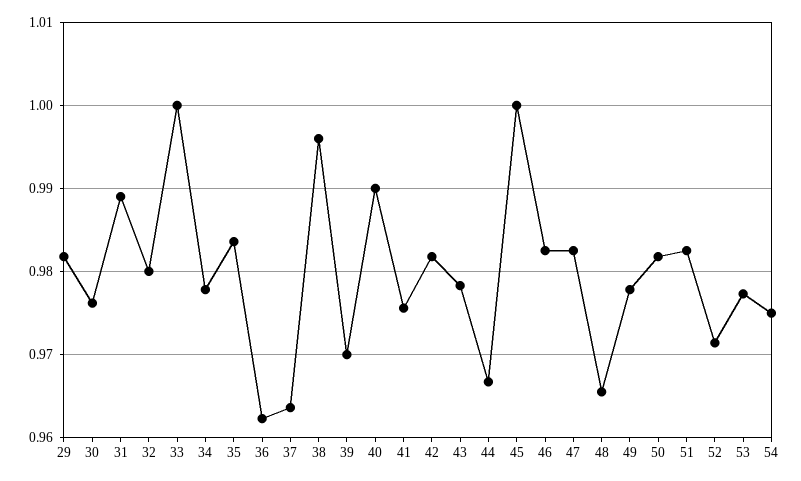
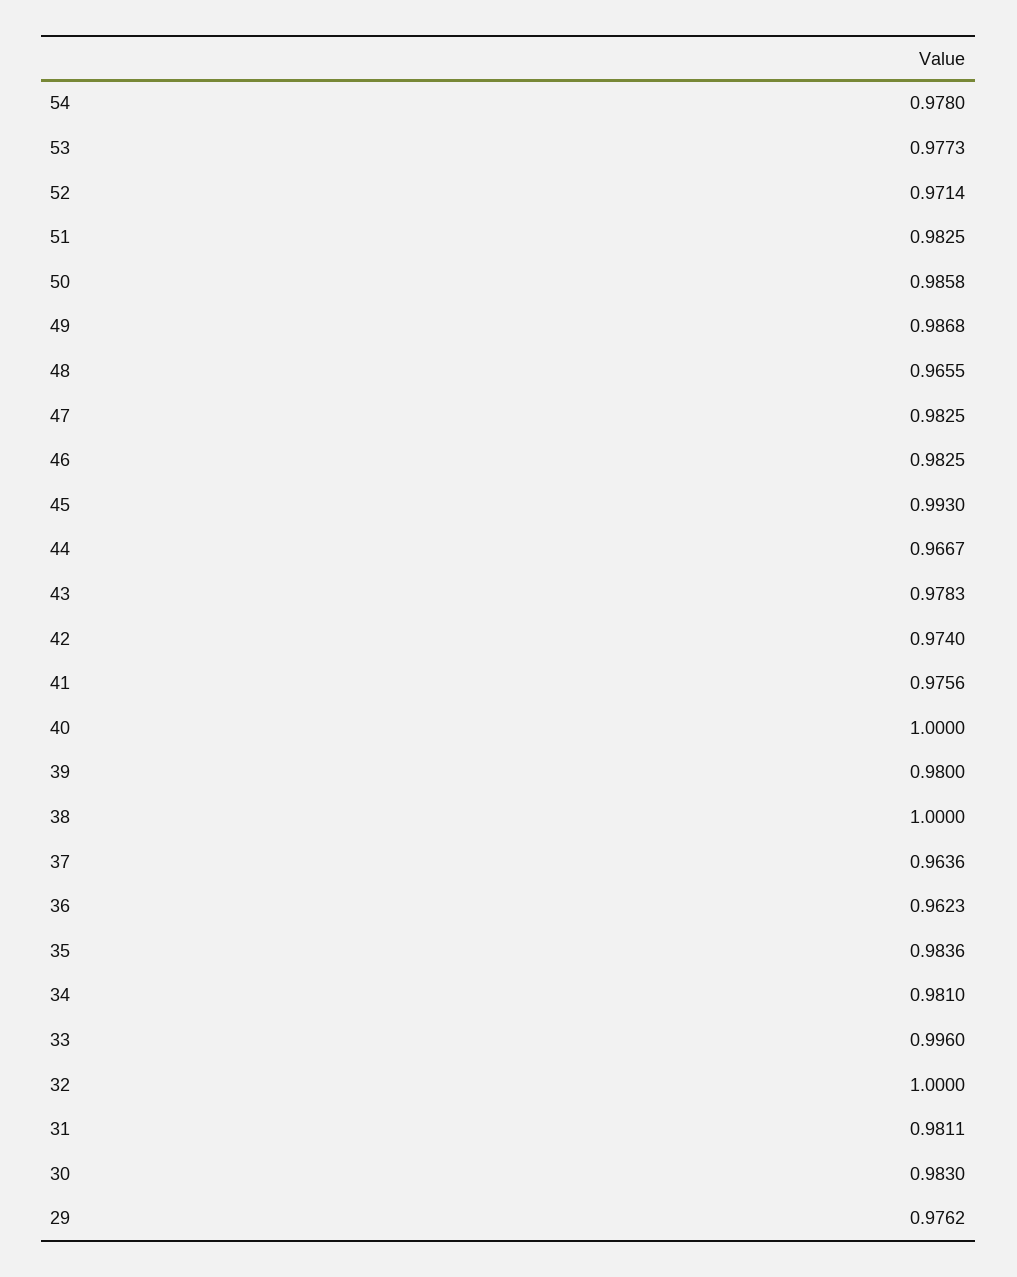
29: 0.982 -> 0.9762
30: 0.976 -> 0.983
31: 0.989 -> 0.9811
32: 0.98 -> 1
33: 1 -> 0.996
34: 0.978 -> 0.981
38: 0.996 -> 1
39: 0.97 -> 0.98
40: 0.99 -> 1
42: 0.982 -> 0.974
45: 1 -> 0.993
49: 0.978 -> 0.9868
50: 0.982 -> 0.9858
54: 0.975 -> 0.978

